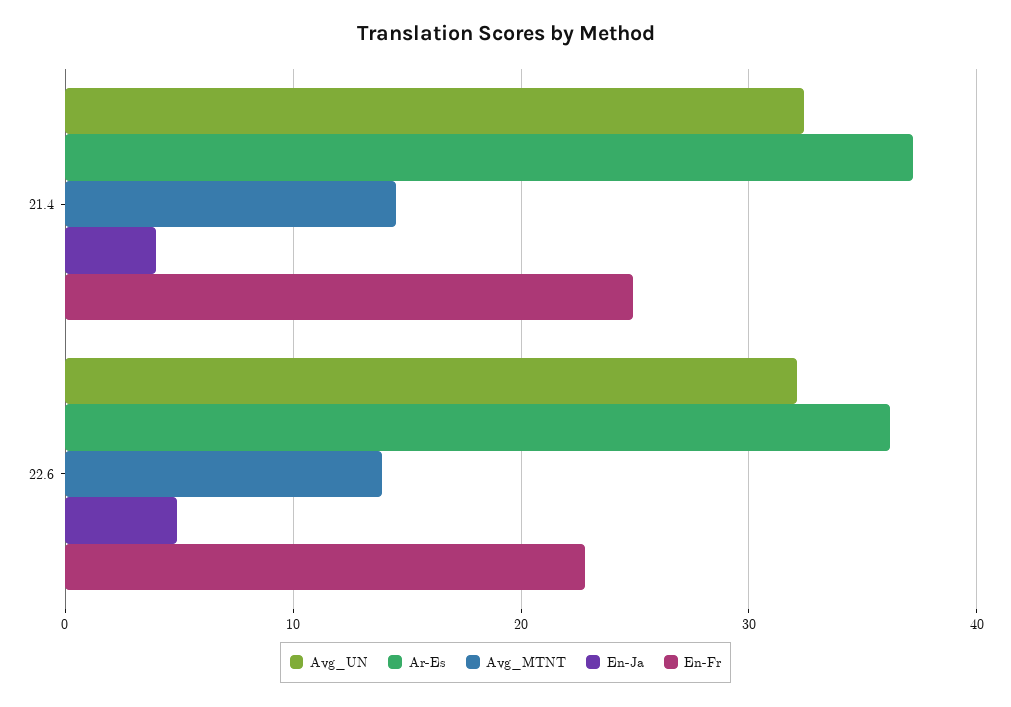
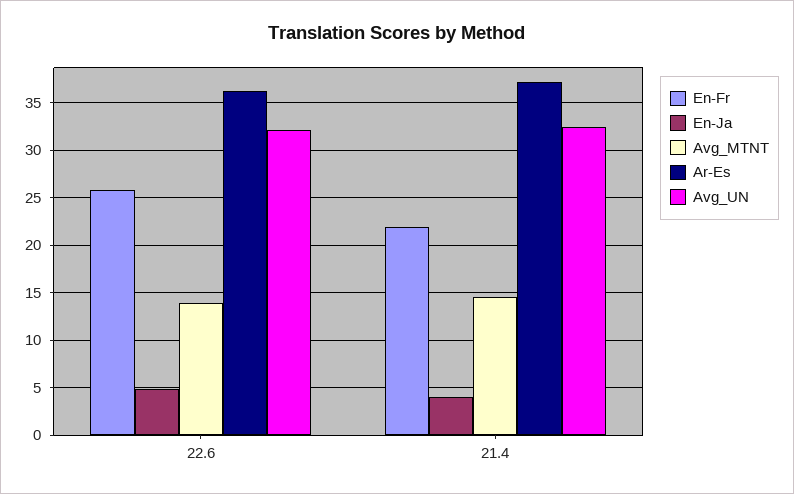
En-Fr, 21.4: 25 -> 22
En-Fr, 22.6: 23 -> 26

